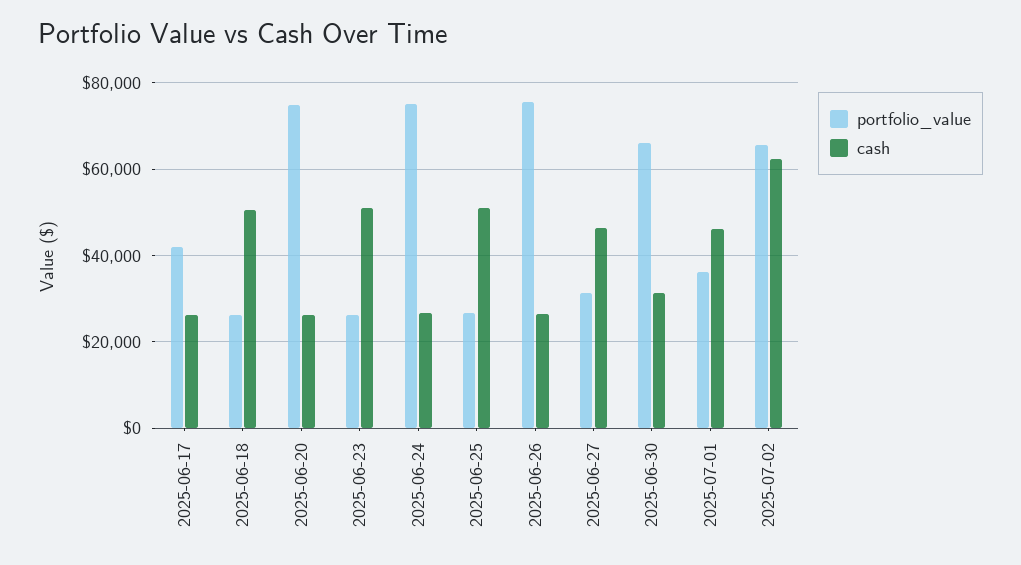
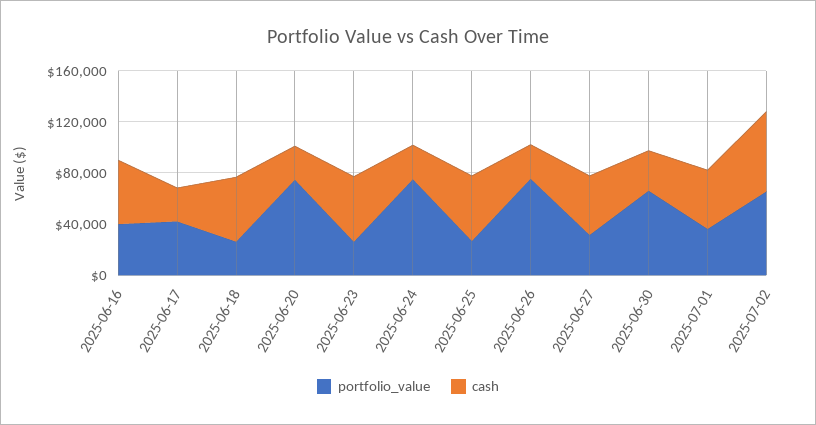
portfolio_value, 2025-06-16: none -> 40000
cash, 2025-06-16: none -> 50000

